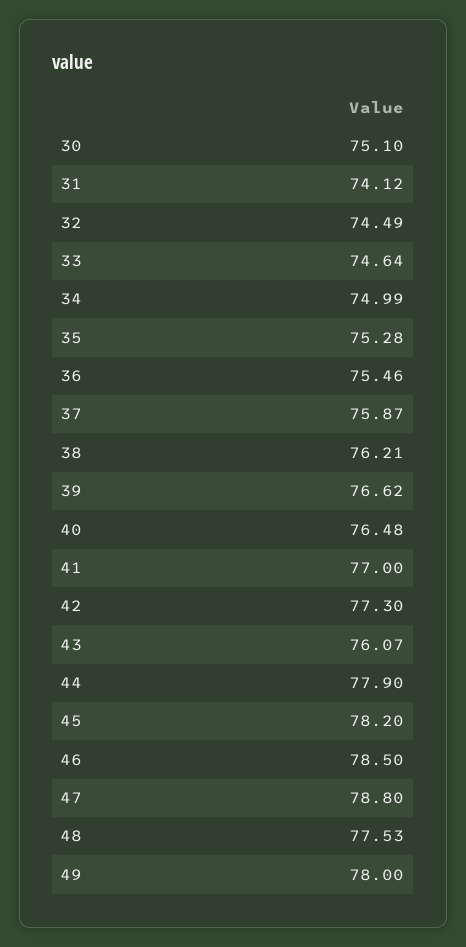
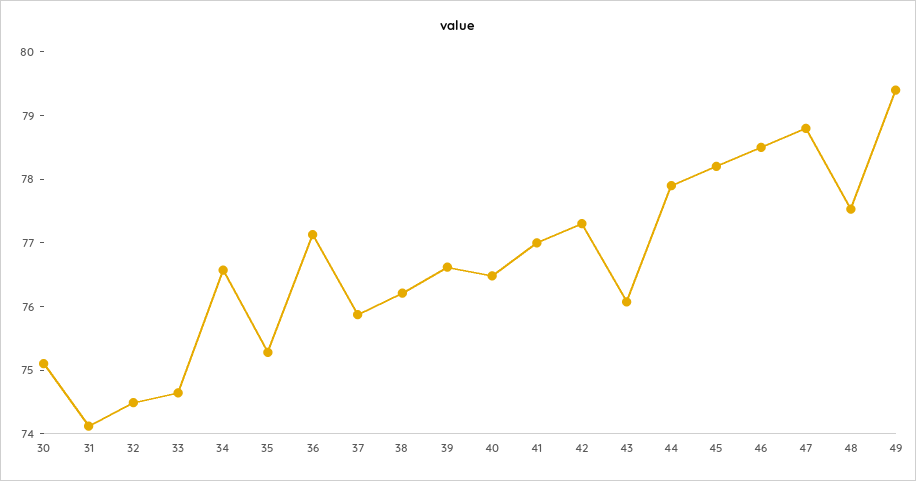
34: 74.99 -> 76.6
36: 75.46 -> 77.2
49: 78 -> 79.4

